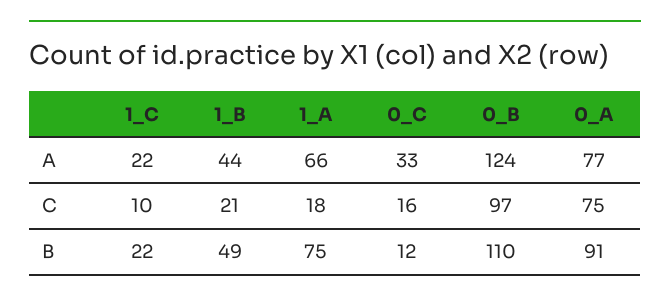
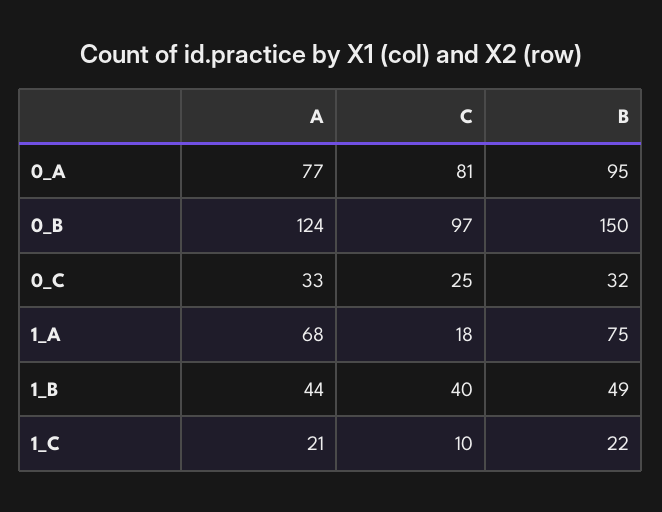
1_C, A: 22 -> 21
1_A, A: 66 -> 68
1_B, C: 21 -> 40
0_C, C: 16 -> 25
0_A, C: 75 -> 81
0_C, B: 12 -> 32
0_B, B: 110 -> 150
0_A, B: 91 -> 95

